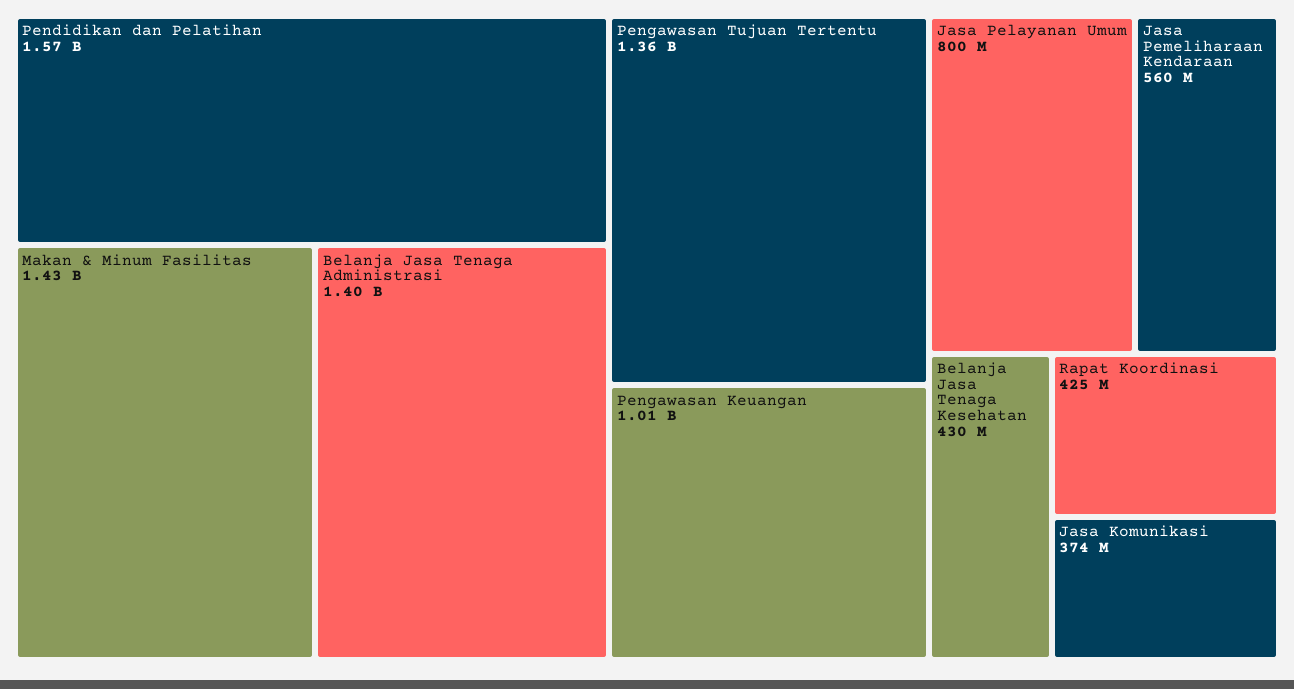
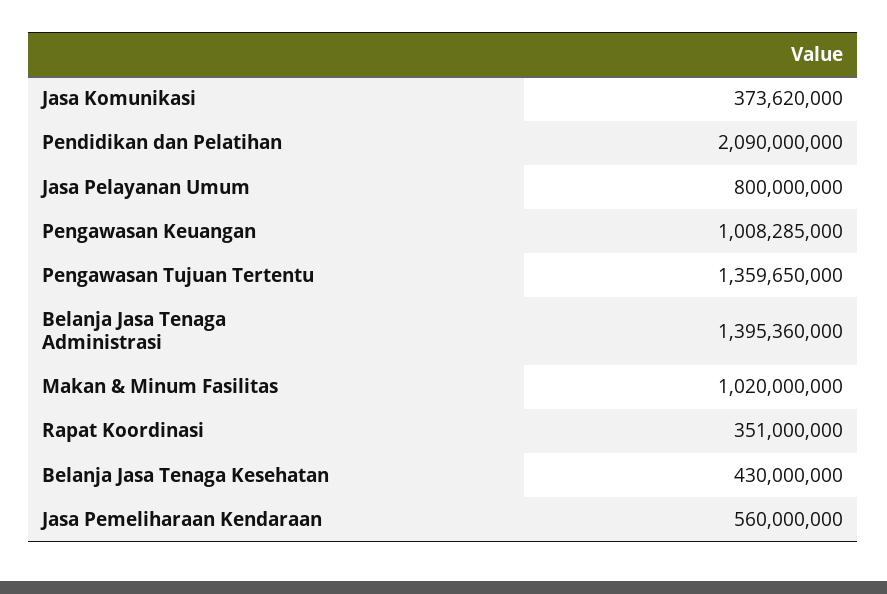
Pendidikan dan Pelatihan: 1570000000 -> 2090000000
Makan & Minum Fasilitas: 1430000000 -> 1020000000
Rapat Koordinasi: 425000000 -> 351000000

